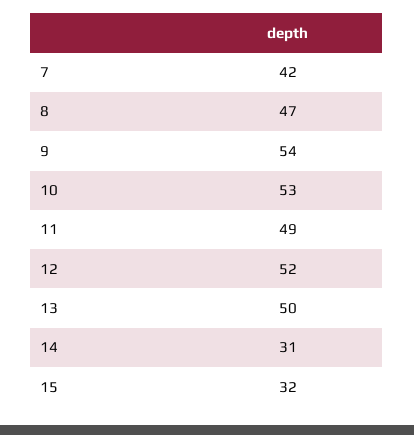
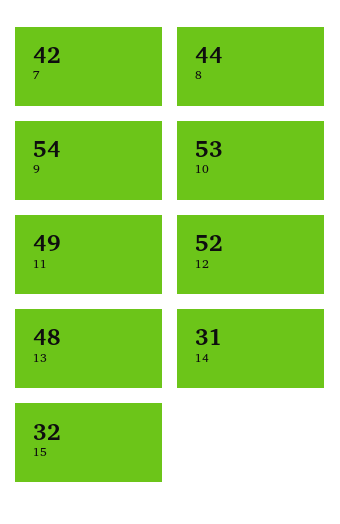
8: 47 -> 44
13: 50 -> 48

